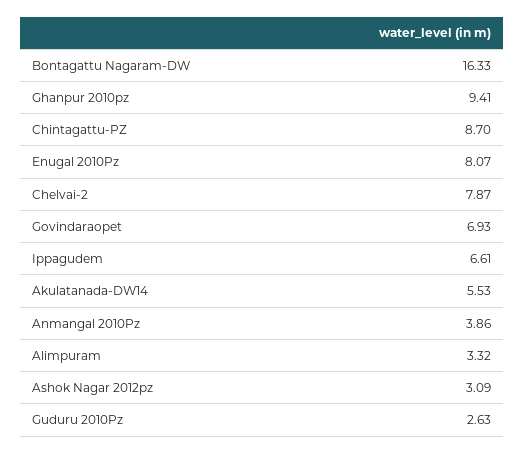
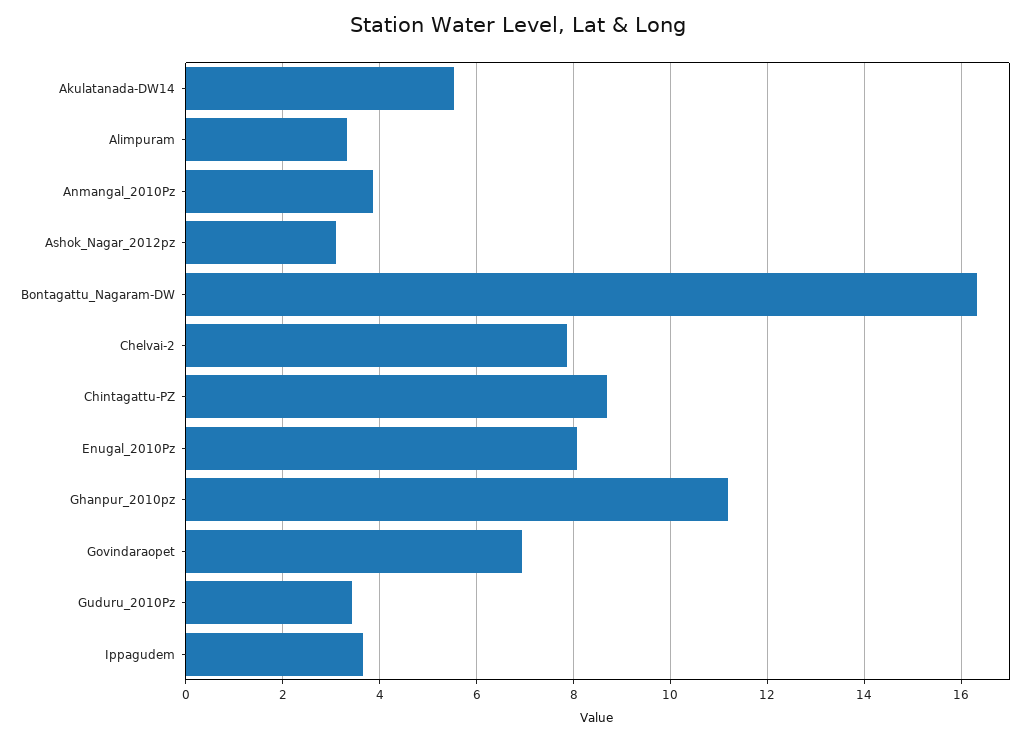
Ghanpur 2010pz: 9.41 -> 11.2
Ippagudem: 6.61 -> 3.6
Guduru 2010Pz: 2.63 -> 3.4

